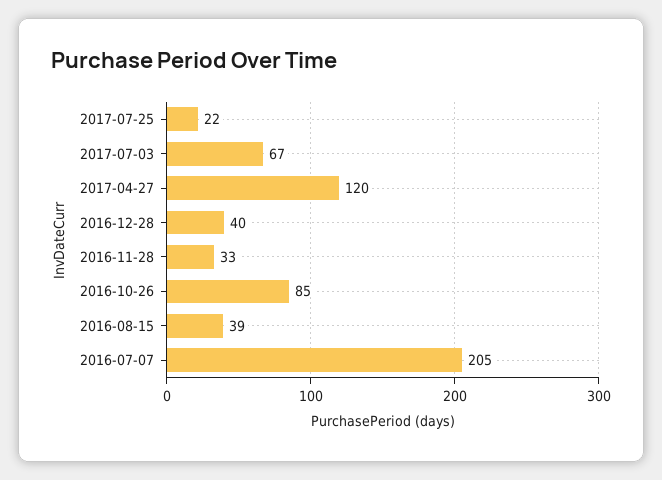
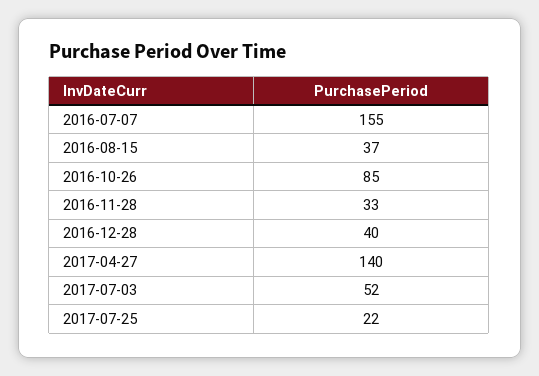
2017-07-03: 67 -> 52
2017-04-27: 120 -> 140
2016-08-15: 39 -> 37
2016-07-07: 205 -> 155

